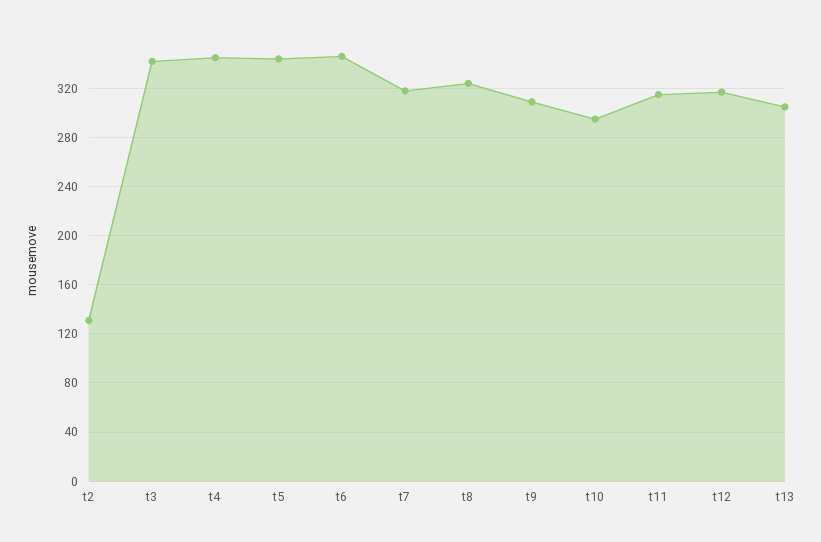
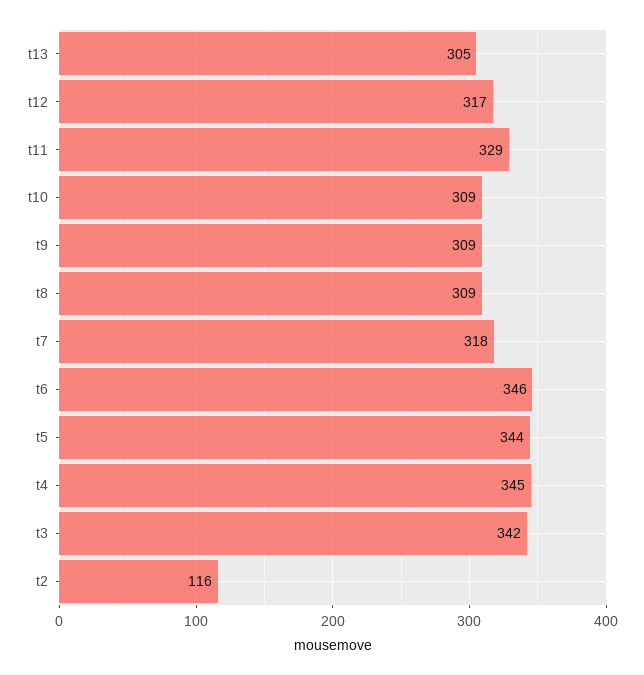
t2: 130 -> 116
t8: 325 -> 309
t10: 295 -> 309
t11: 315 -> 329

